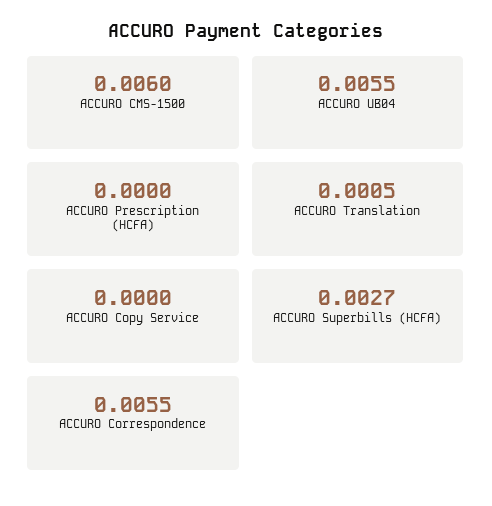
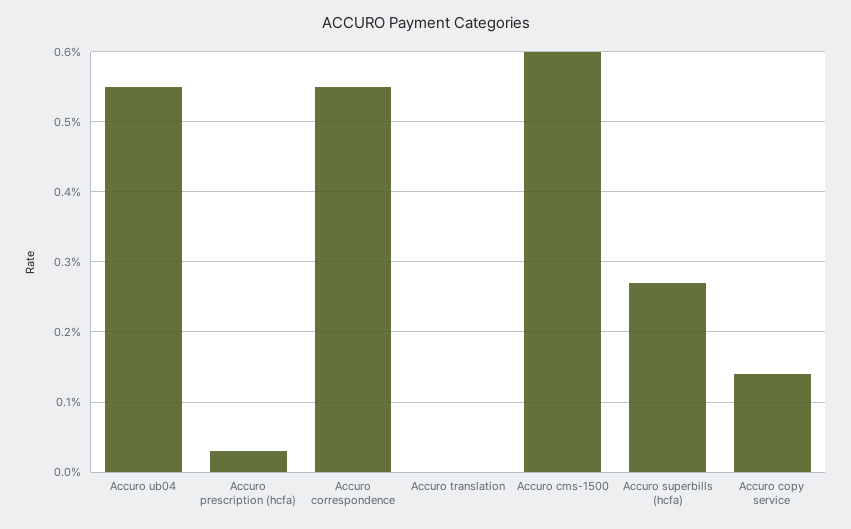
ACCURO Prescription (HCFA): 0 -> 0.0003
ACCURO Translation: 0.0005 -> 0
ACCURO Copy Service: 0 -> 0.0014

